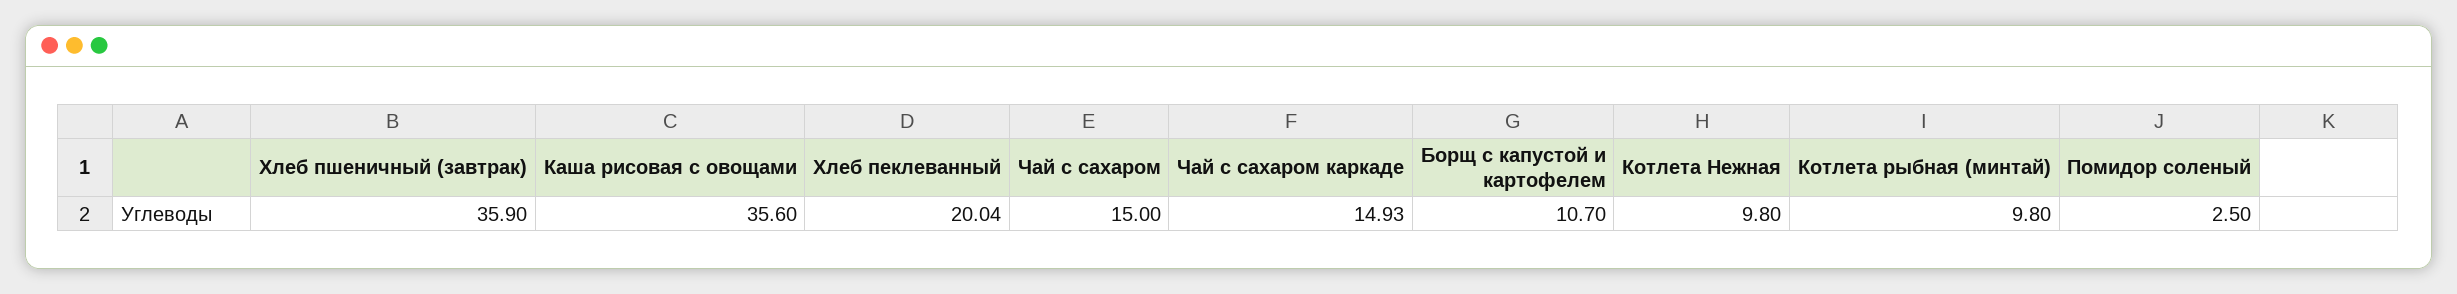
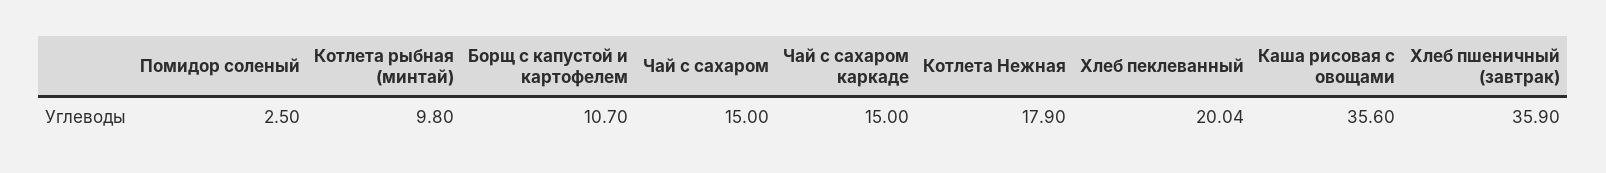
Чай с сахаром каркаде: 14.93 -> 15
Котлета Нежная: 9.8 -> 17.9

